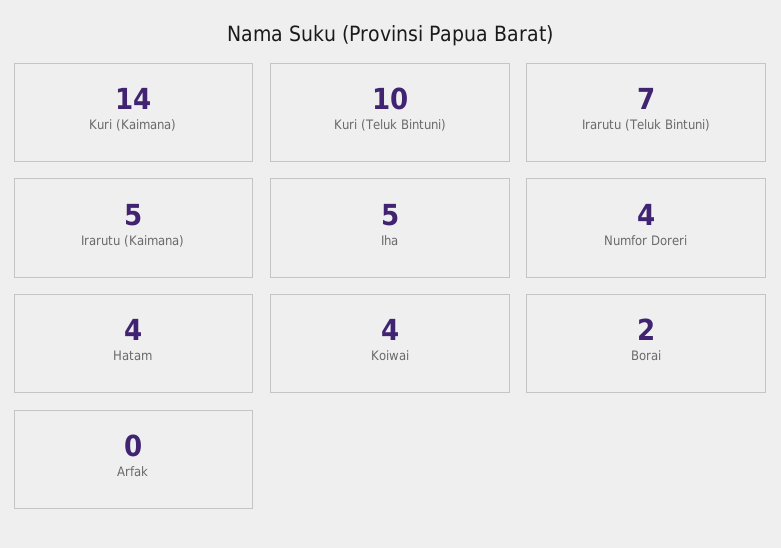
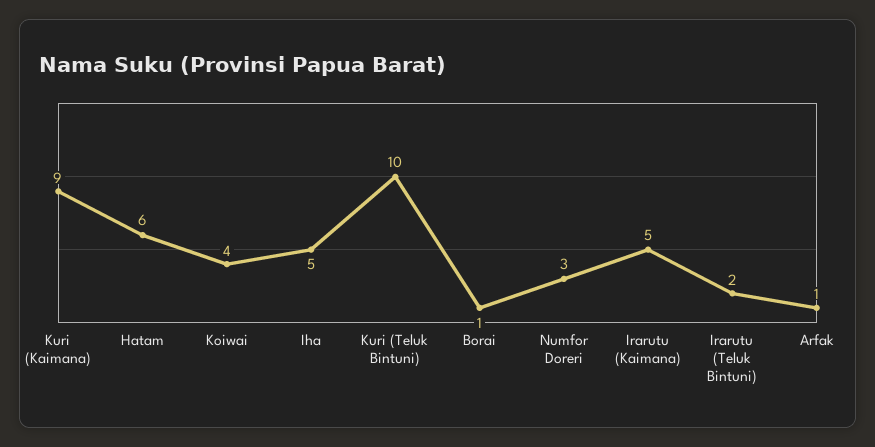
Kuri (Kaimana): 14 -> 9
Irarutu (Teluk Bintuni): 7 -> 2
Numfor Doreri: 4 -> 3
Hatam: 4 -> 6
Borai: 2 -> 1
Arfak: 0 -> 1

